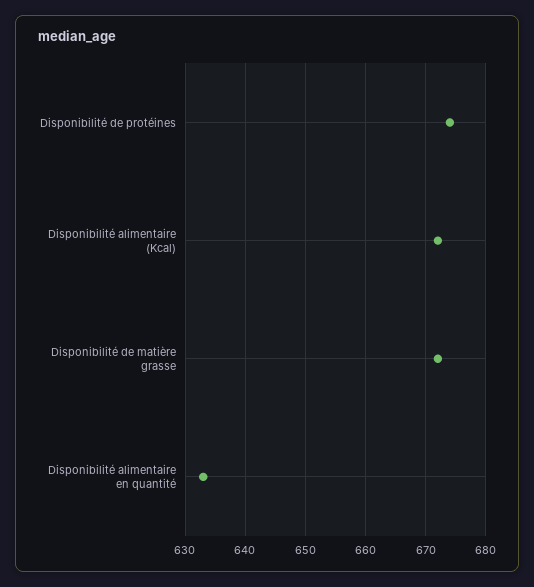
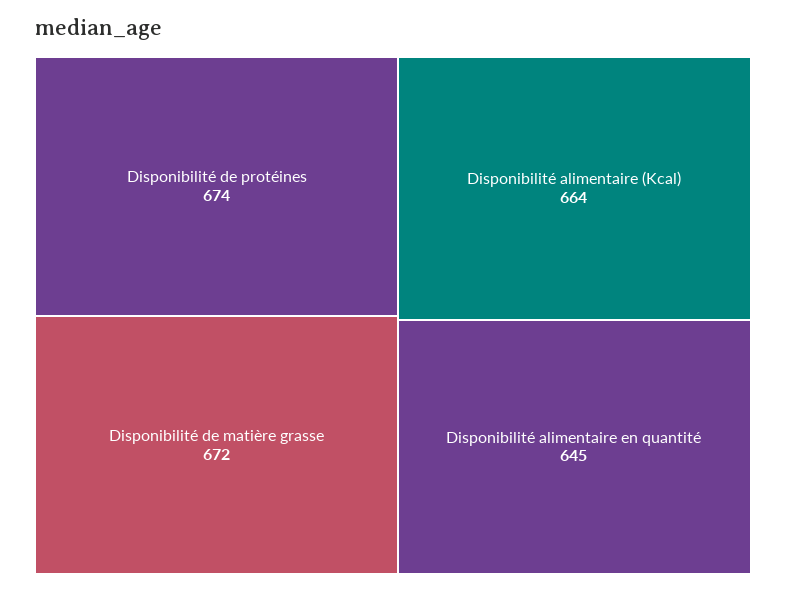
Disponibilité alimentaire (Kcal): 672 -> 664
Disponibilité alimentaire en quantité: 633 -> 645

